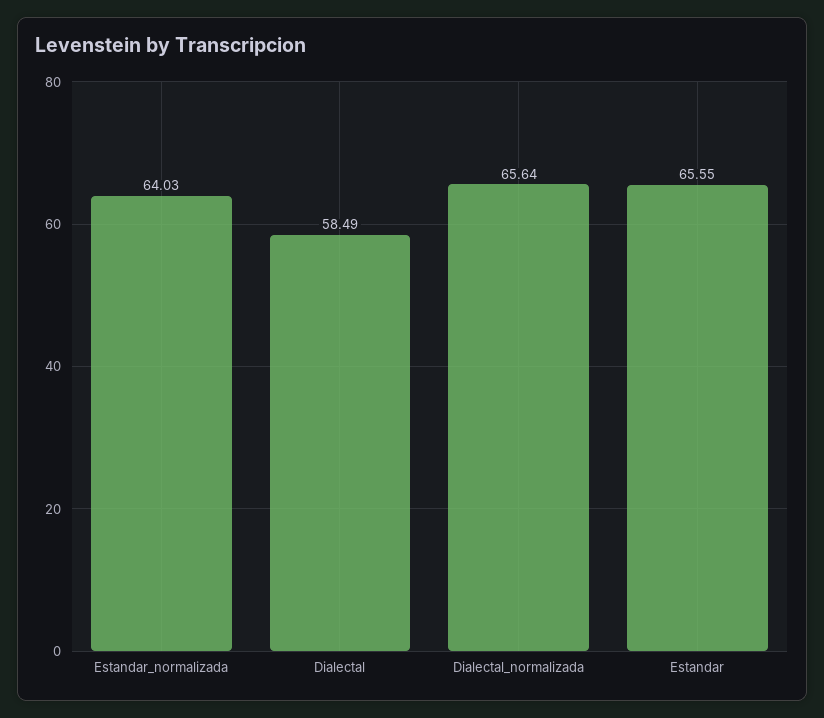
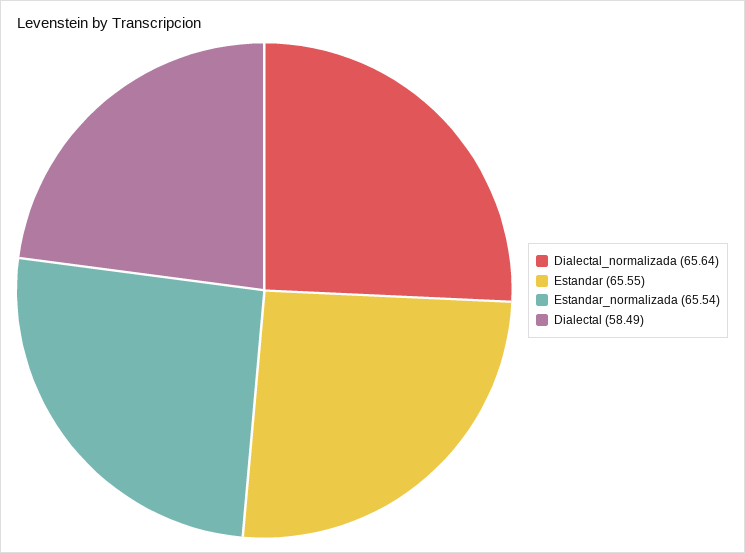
Estandar_normalizada: 64.03 -> 65.54

